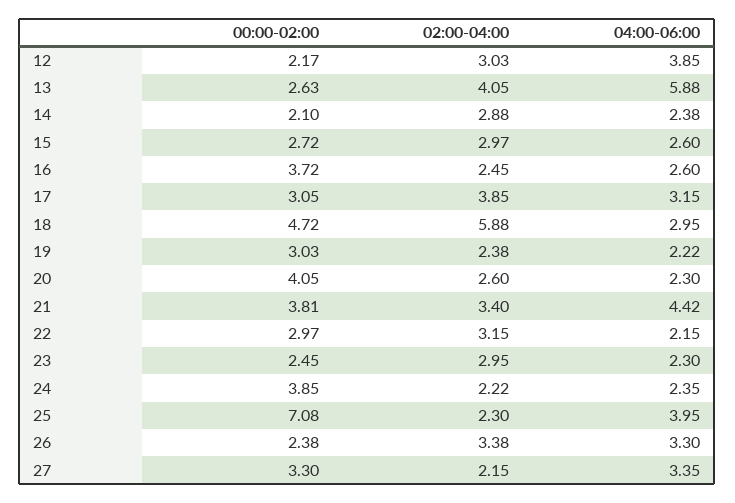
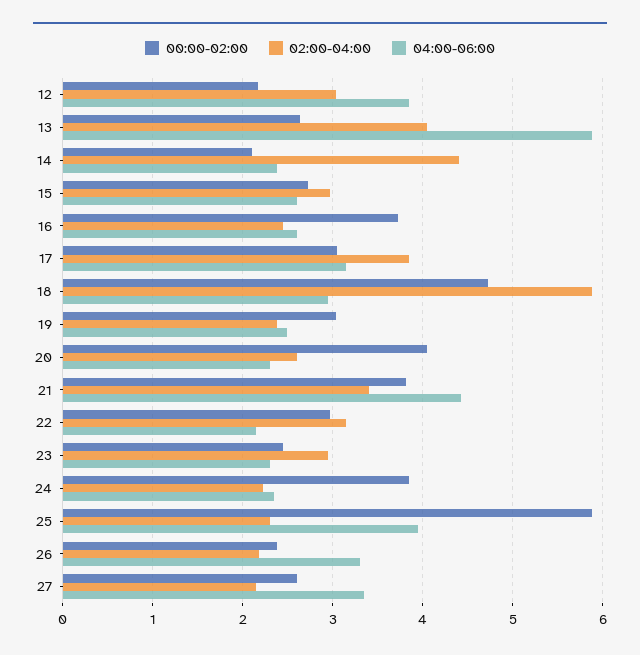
02:00-04:00, 14: 2.88 -> 4.4
04:00-06:00, 19: 2.22 -> 2.5
00:00-02:00, 25: 7.08 -> 5.9
02:00-04:00, 26: 3.38 -> 2.2
00:00-02:00, 27: 3.3 -> 2.6

